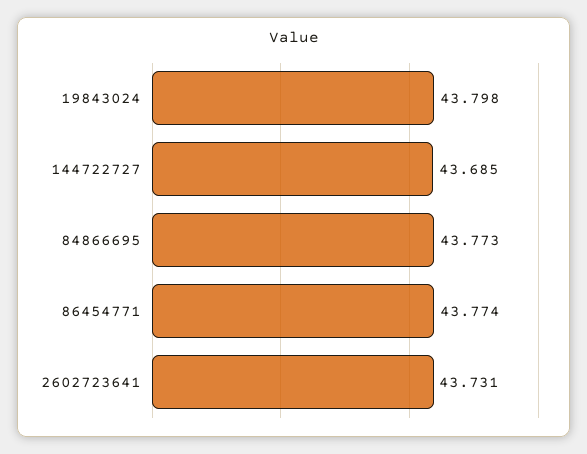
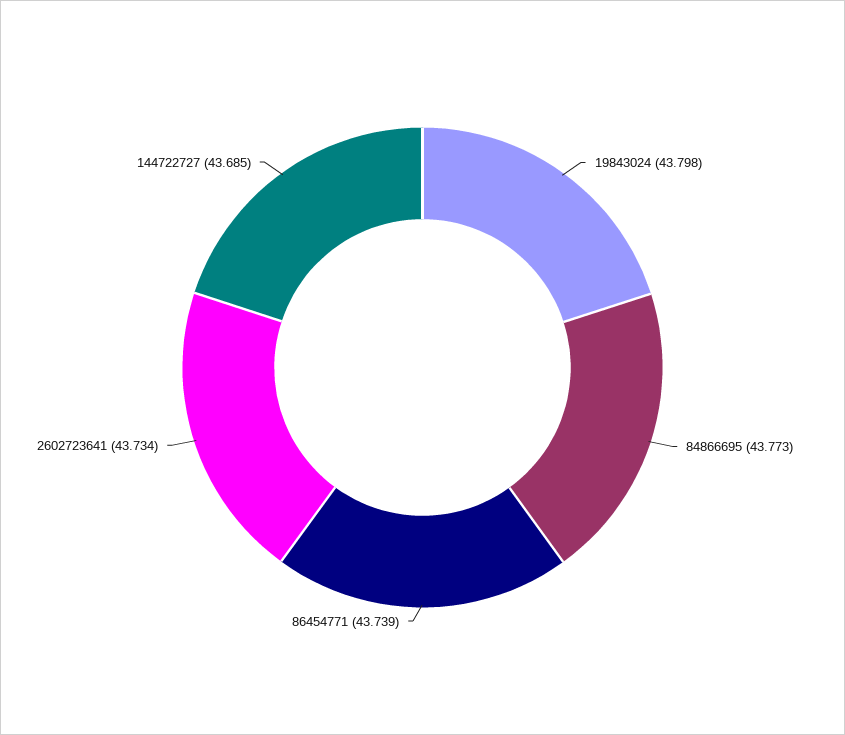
86454771: 43.774 -> 43.739
2602723641: 43.731 -> 43.734

